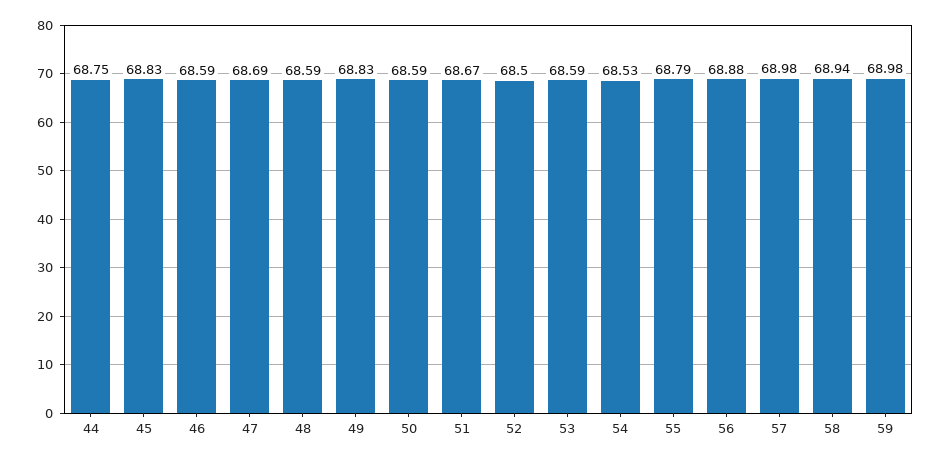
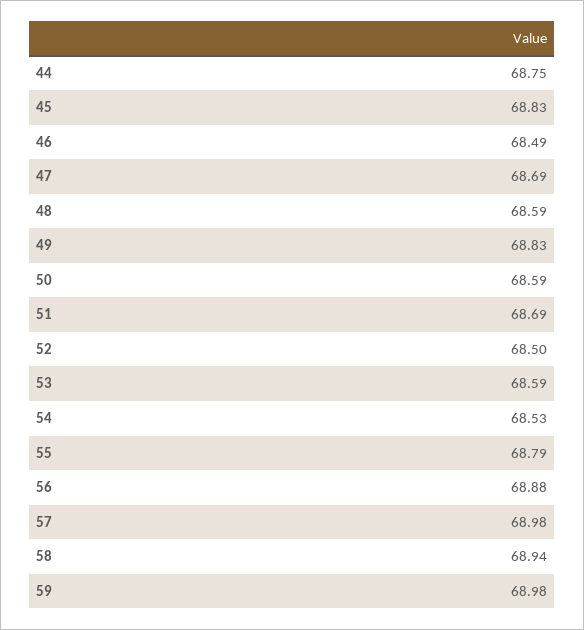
46: 68.59 -> 68.49
51: 68.67 -> 68.69

